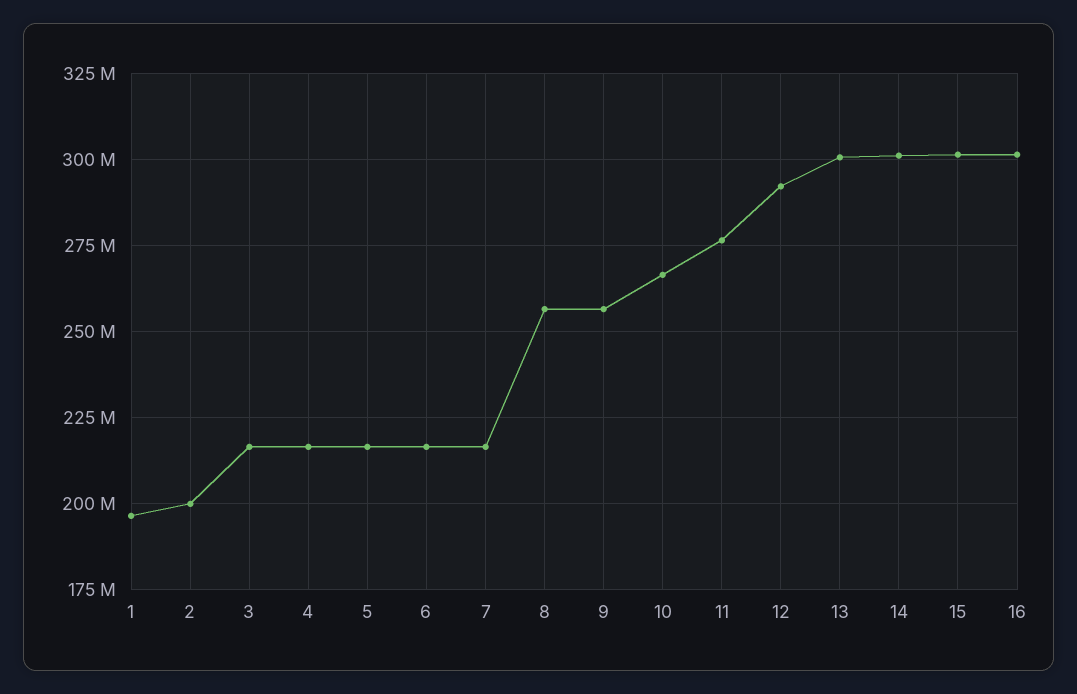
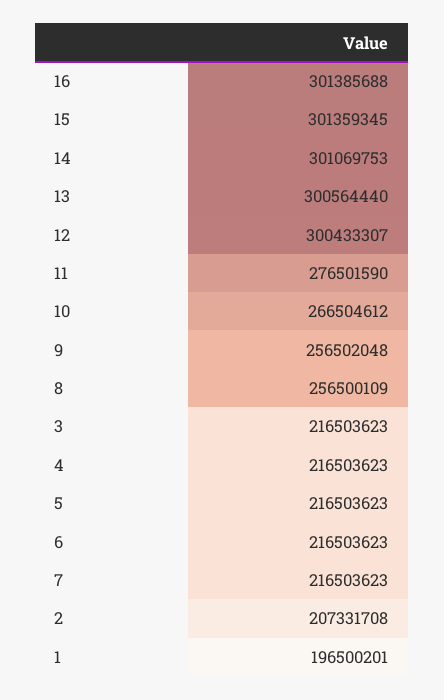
2: 200000000 -> 207331708
12: 292500000 -> 300433307

